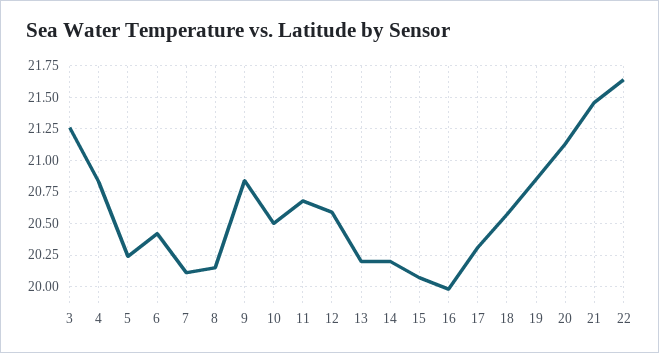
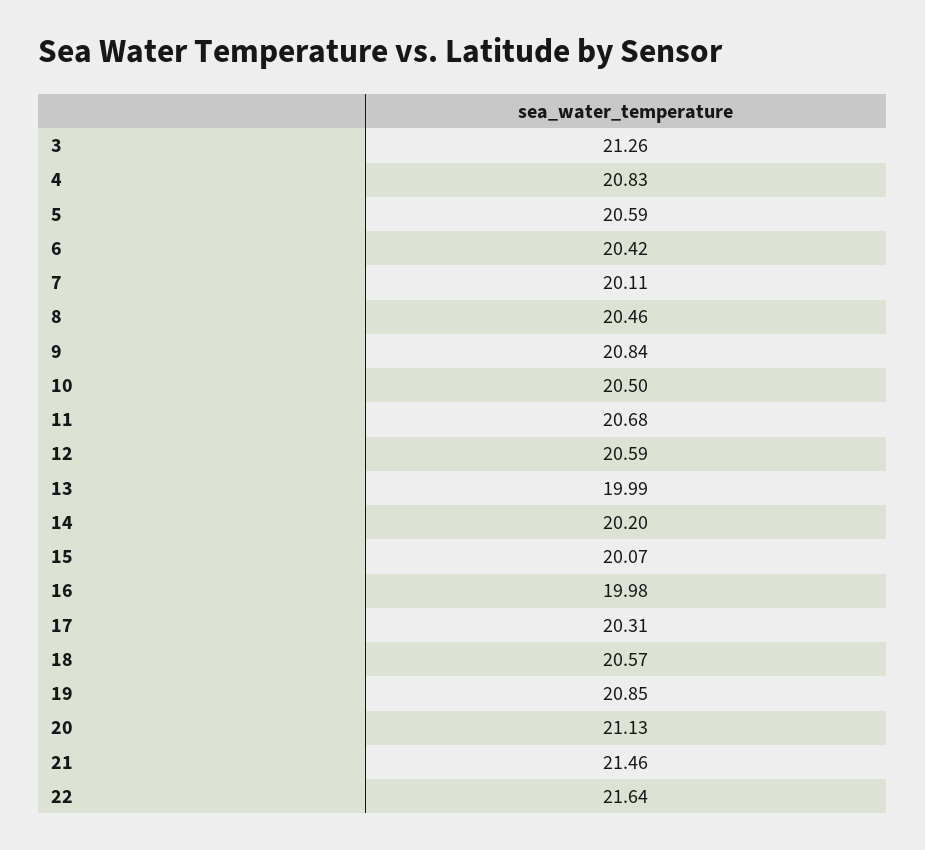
5: 20.25 -> 20.59
8: 20.15 -> 20.46
13: 20.2 -> 19.99

